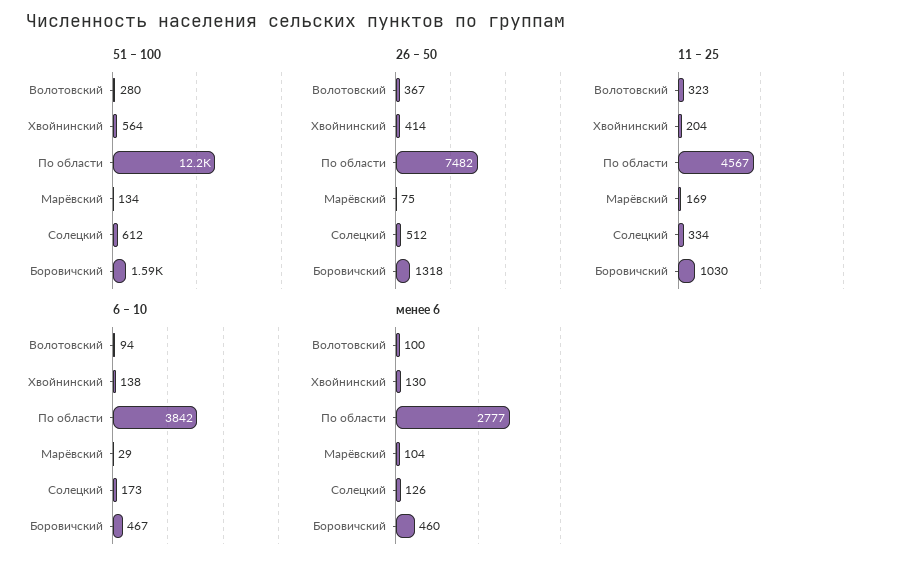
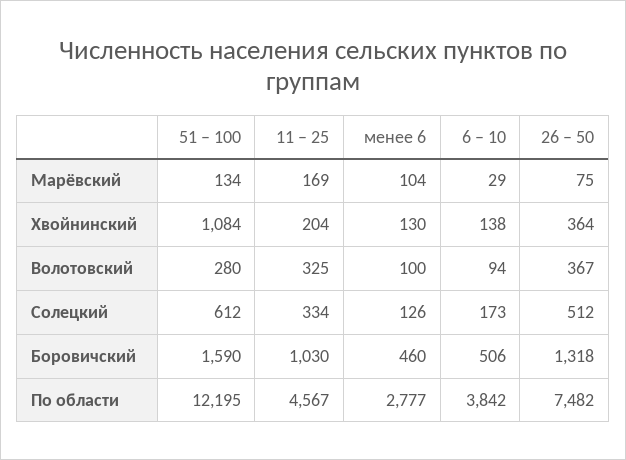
51 – 100, Хвойнинский: 564 -> 1084
26 – 50, Хвойнинский: 414 -> 364
11 – 25, Волотовский: 323 -> 325
6 – 10, Боровичский: 467 -> 506

